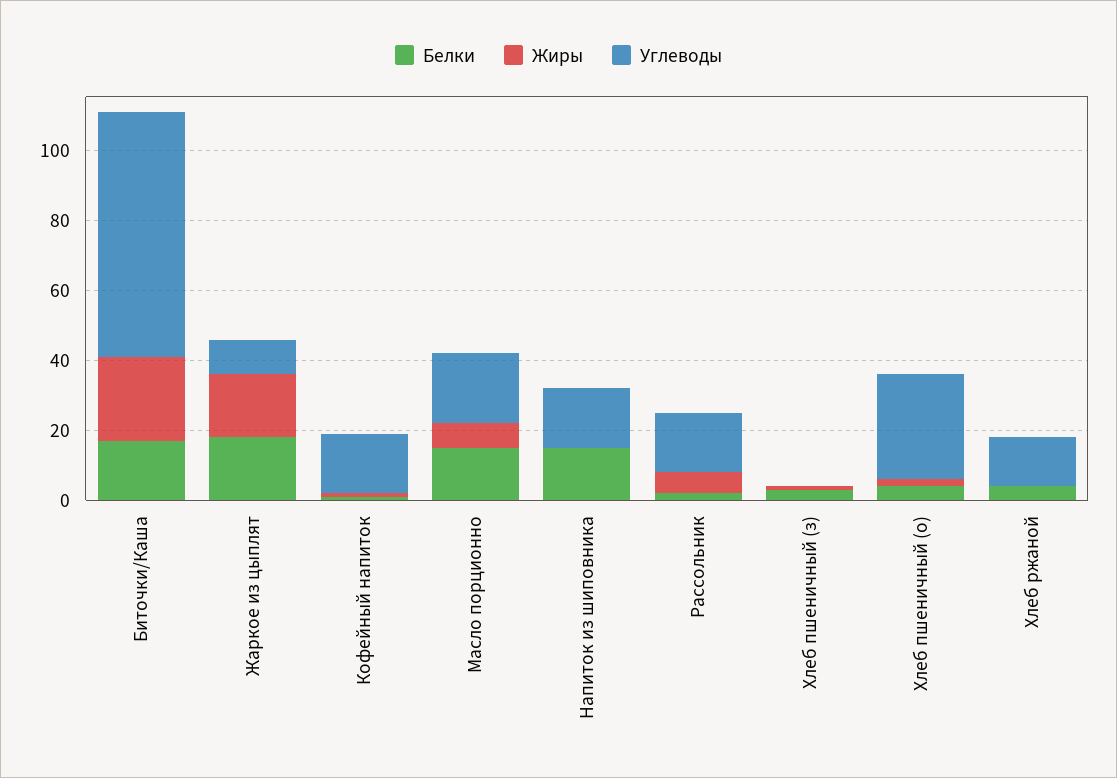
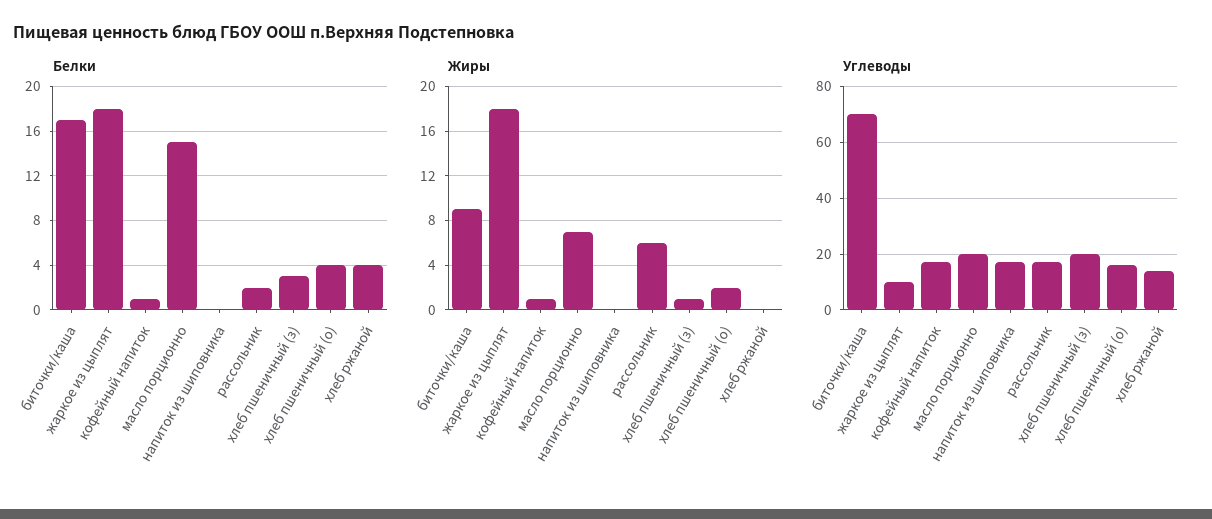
Жиры, Биточки/Каша: 25 -> 9
Белки, Напиток из шиповника: 15 -> 0
Углеводы, Хлеб пшеничный (з): 0 -> 20
Углеводы, Хлеб пшеничный (о): 30 -> 15

